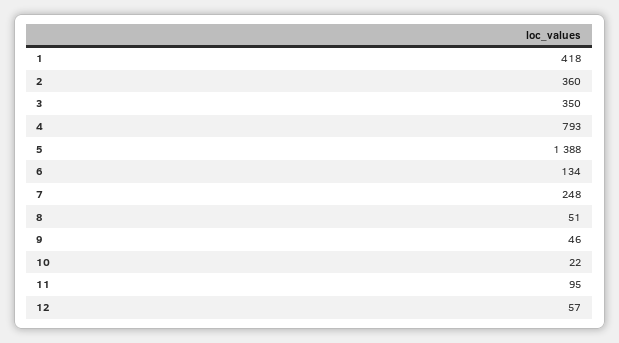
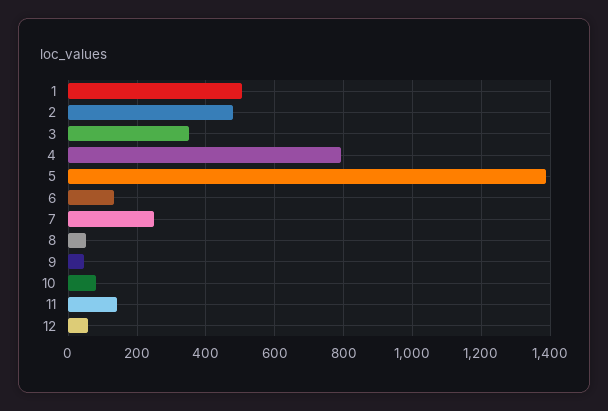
1: 418 -> 500
2: 360 -> 480
10: 22 -> 80
11: 95 -> 140

